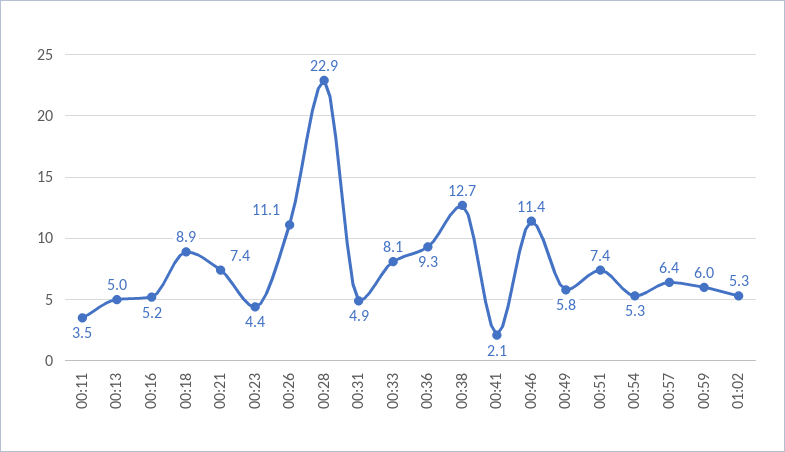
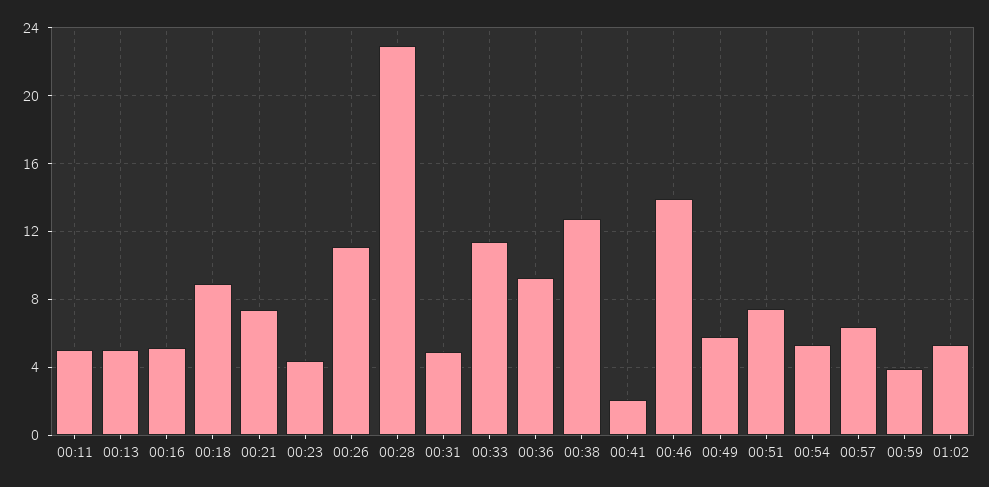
00:11: 3.5 -> 5
00:33: 8.1 -> 11.5
00:46: 11.4 -> 14
00:59: 6 -> 4

